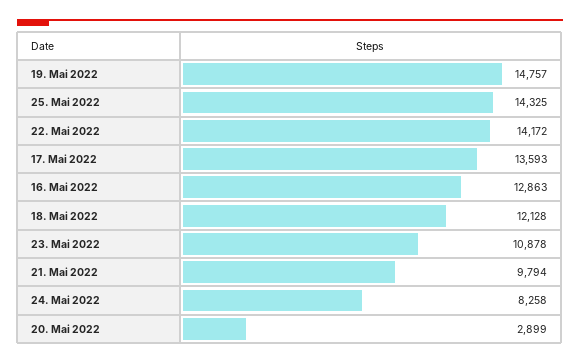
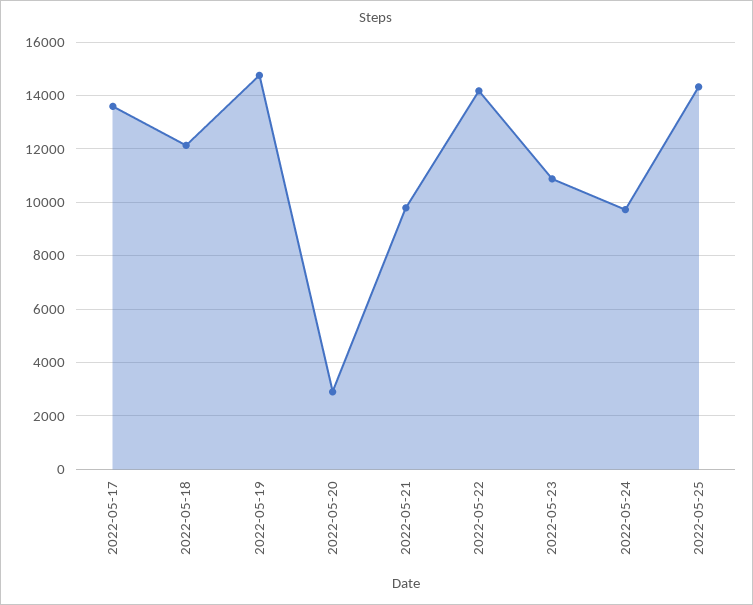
16. Mai 2022: 12863 -> none
24. Mai 2022: 8258 -> 9750

